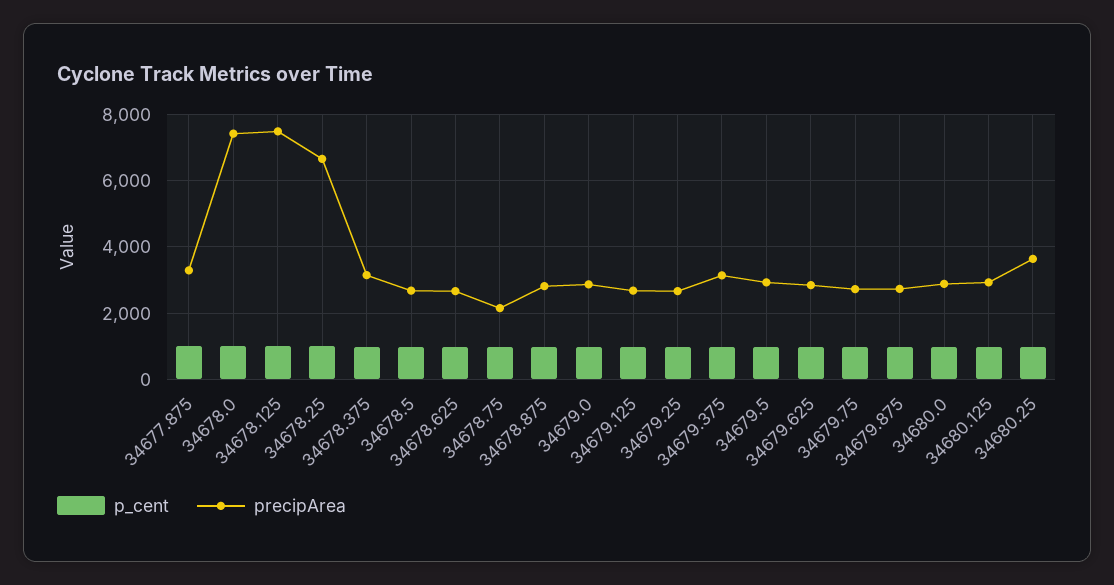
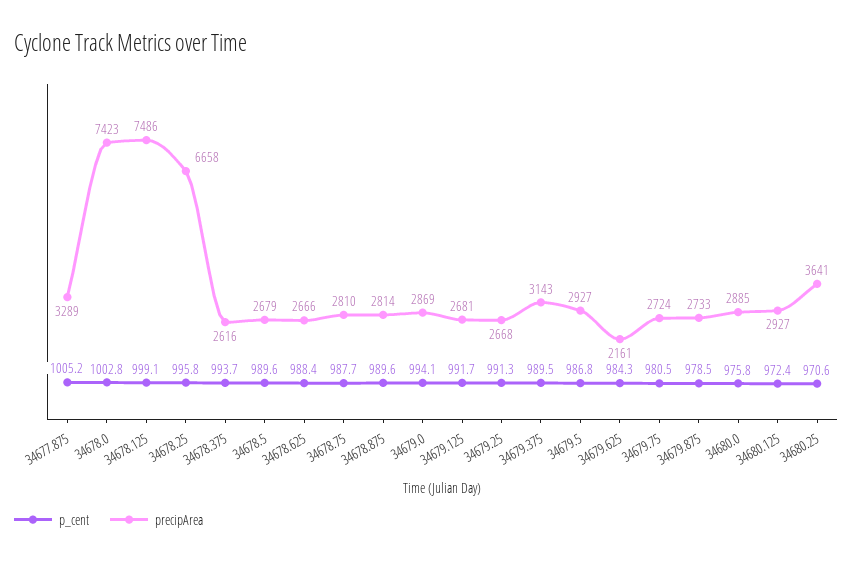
precipArea, 34678.375: 3200 -> 2616
precipArea, 34678.75: 2200 -> 2810
precipArea, 34679.625: 2800 -> 2161

